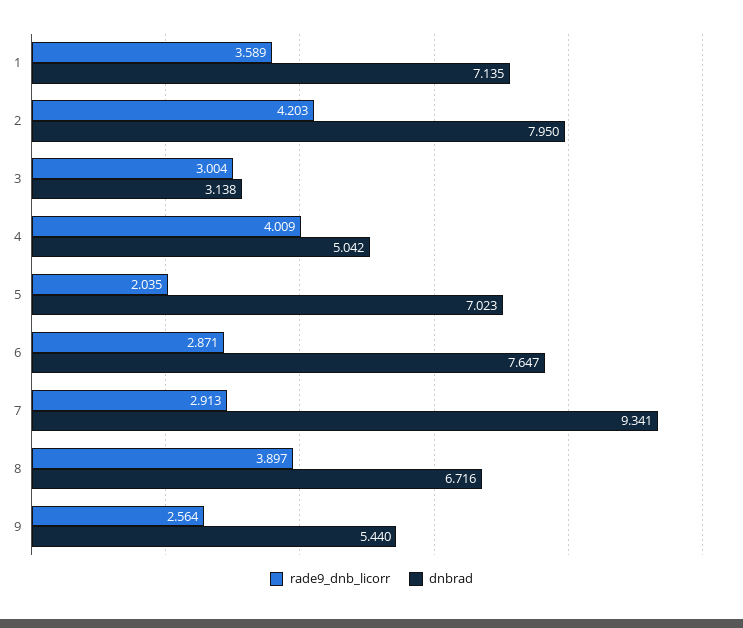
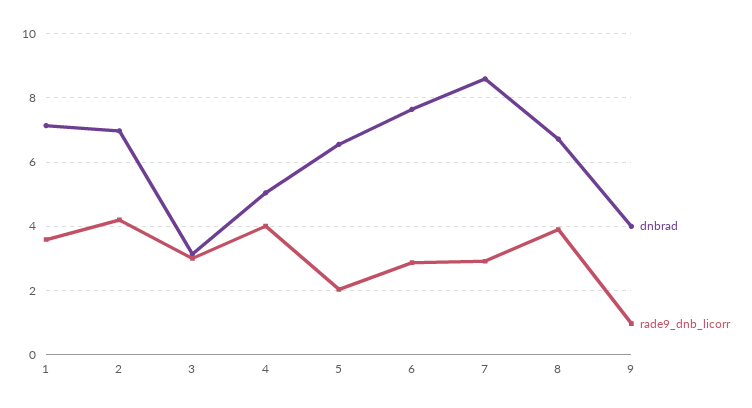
dnbrad, 2: 7.95 -> 7
dnbrad, 5: 7.023 -> 6.6
dnbrad, 7: 9.341 -> 8.6
rade9_dnb_licorr, 9: 2.564 -> 1
dnbrad, 9: 5.44 -> 4

